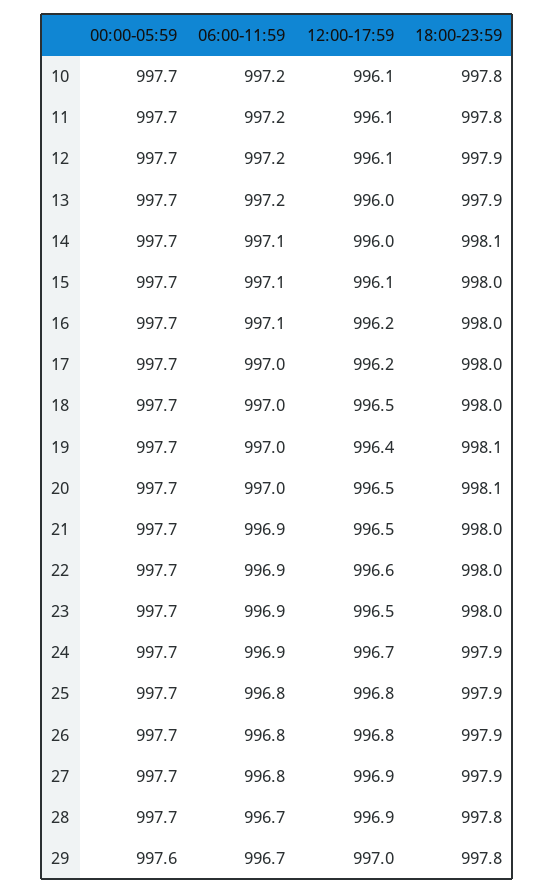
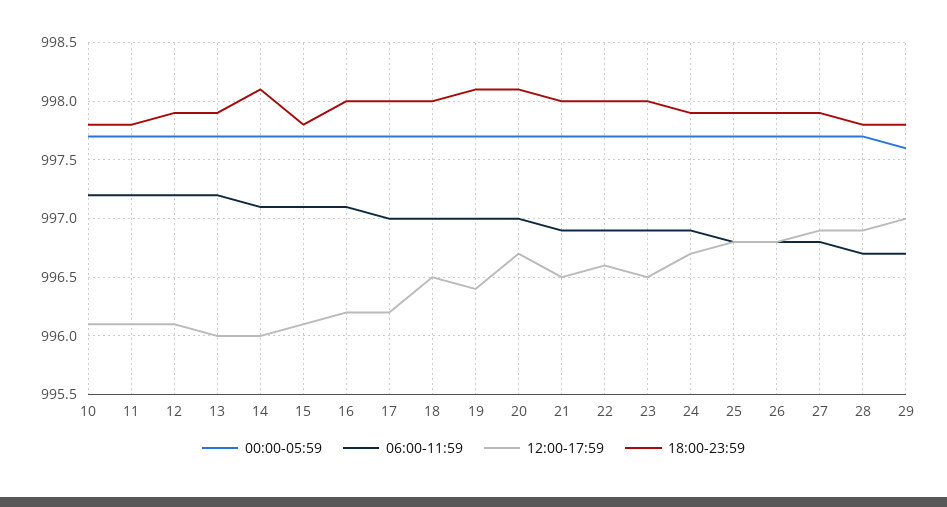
18:00-23:59, 15: 998 -> 997.8
12:00-17:59, 20: 996.5 -> 996.7

